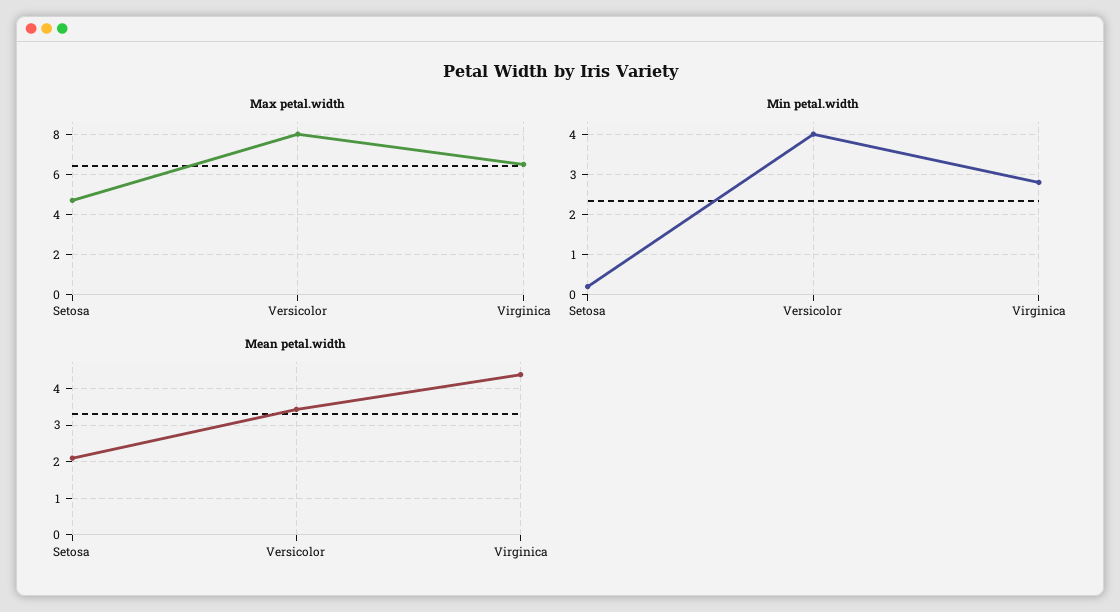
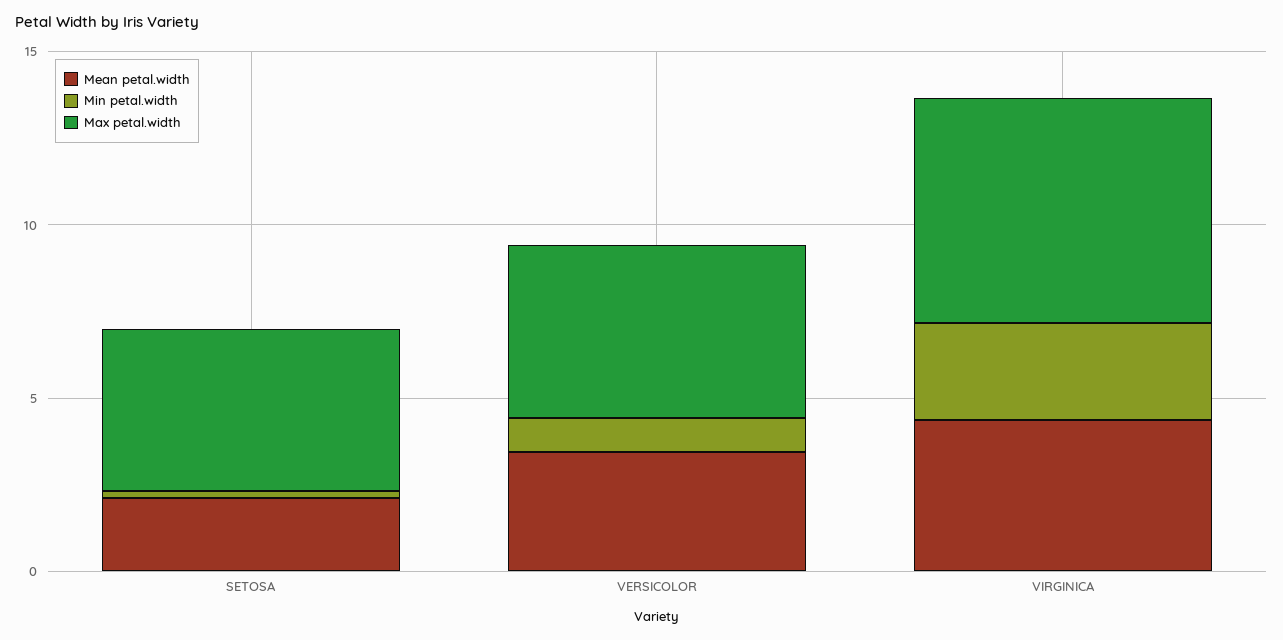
Max petal.width, Versicolor: 8 -> 5
Min petal.width, Versicolor: 4 -> 1

